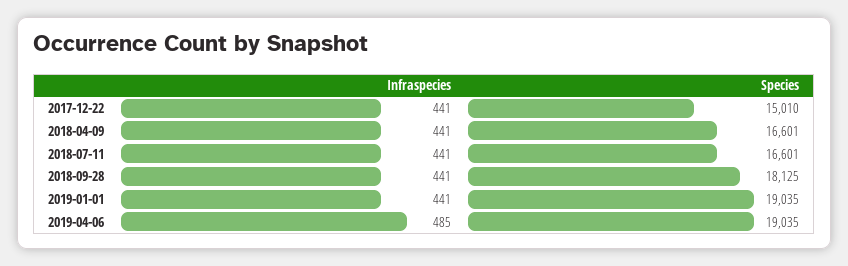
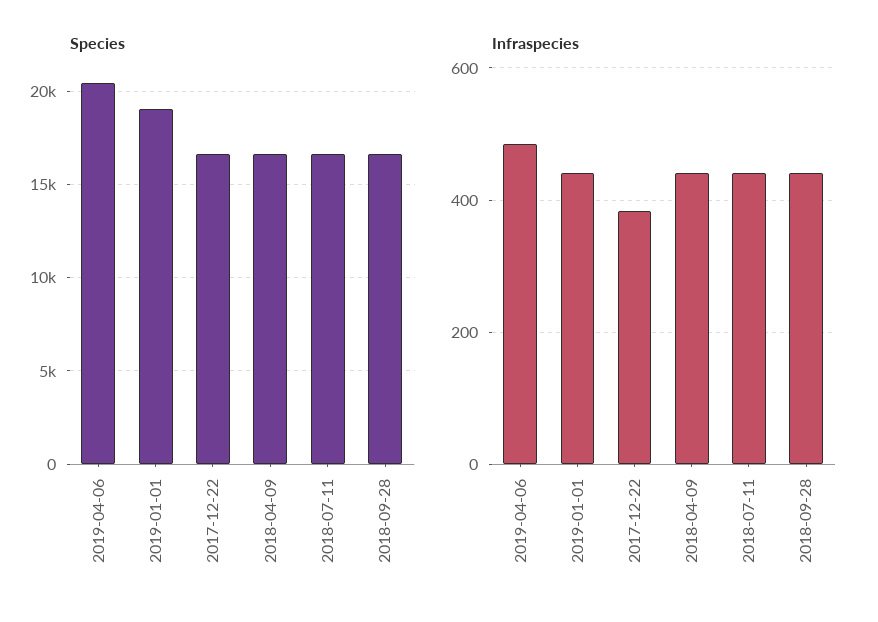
Infraspecies, 2017-12-22: 441 -> 380
Species, 2017-12-22: 15010 -> 16500
Species, 2018-09-28: 18125 -> 16500
Species, 2019-04-06: 19035 -> 20500

